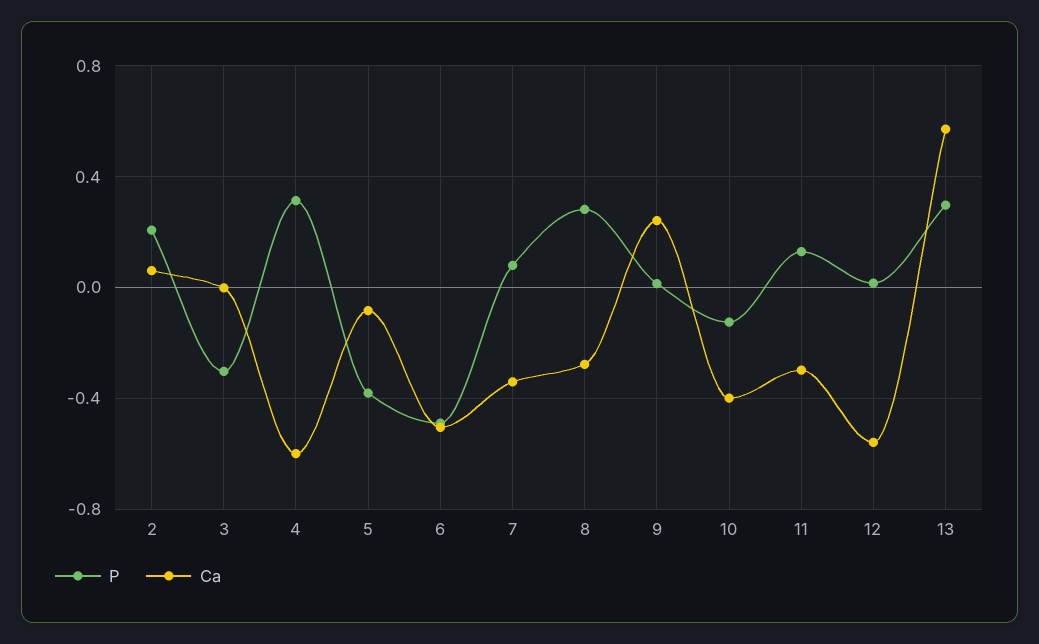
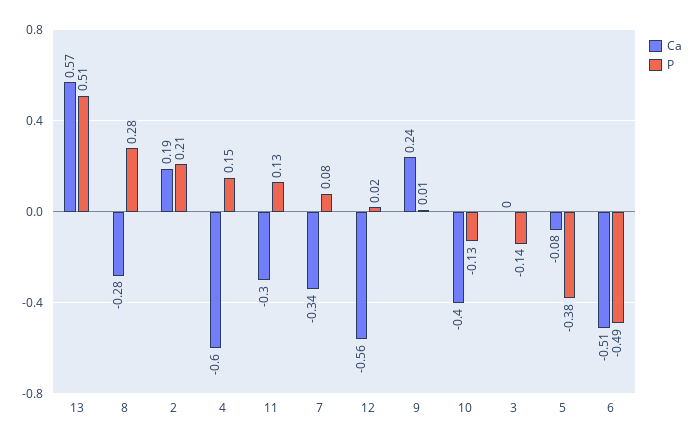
Ca, 2: 0.05 -> 0.19
P, 3: -0.3 -> -0.14
P, 4: 0.3 -> 0.15
P, 13: 0.3 -> 0.51

